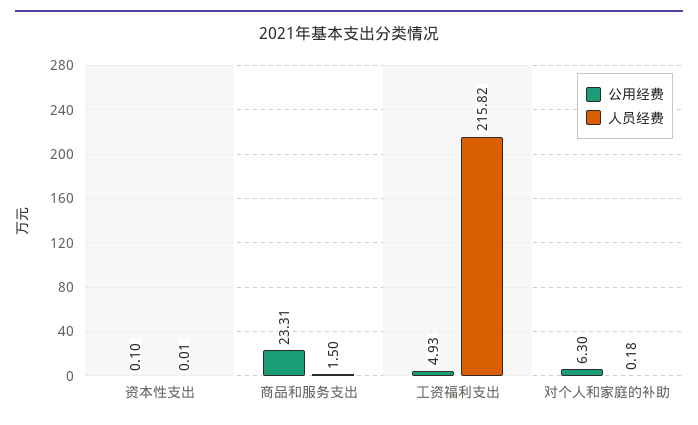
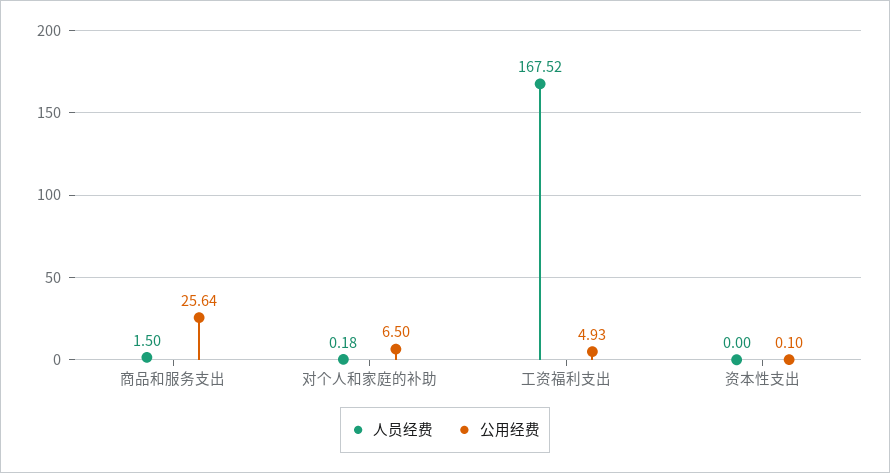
人员经费, 资本性支出: 0.01 -> 0
公用经费, 商品和服务支出: 23.31 -> 25.64
人员经费, 工资福利支出: 215.82 -> 167.52
公用经费, 对个人和家庭的补助: 6.3 -> 6.5

